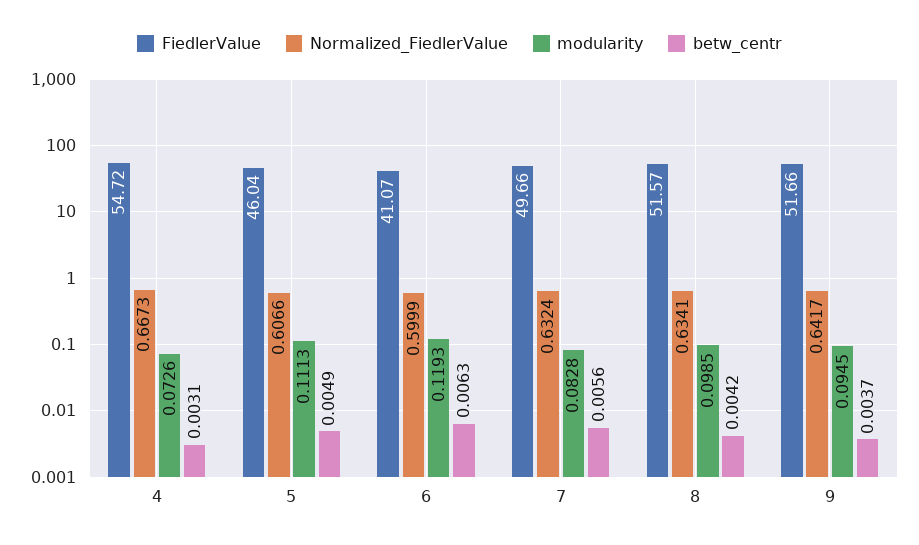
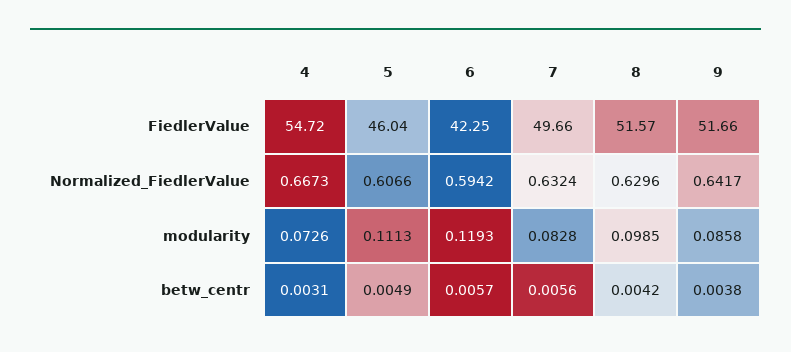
FiedlerValue, 6: 41.07 -> 42.25
Normalized_FiedlerValue, 6: 0.5999 -> 0.5942
betw_centr, 6: 0.0063 -> 0.0057
Normalized_FiedlerValue, 8: 0.6341 -> 0.6296
modularity, 9: 0.0945 -> 0.0858
betw_centr, 9: 0.0037 -> 0.0038

